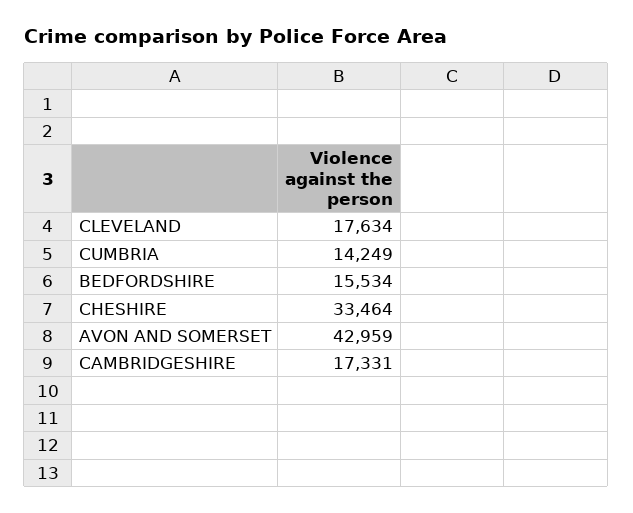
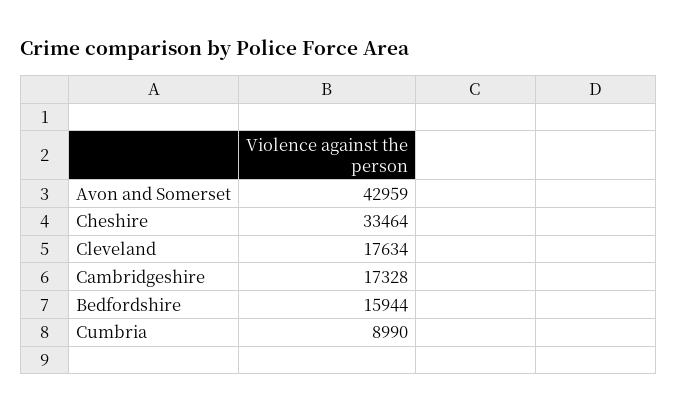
CUMBRIA: 14249 -> 8990
BEDFORDSHIRE: 15534 -> 15944
CAMBRIDGESHIRE: 17331 -> 17328

